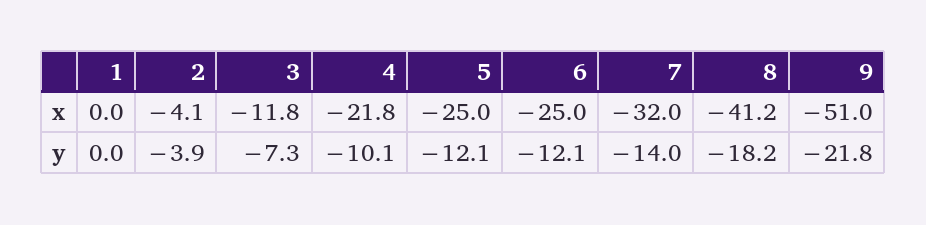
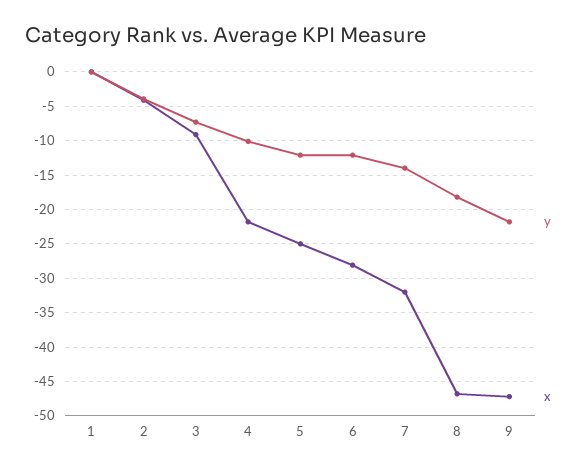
x, 3: -11.8 -> -9
x, 6: -25 -> -28
x, 8: -41.2 -> -47
x, 9: -51 -> -47

